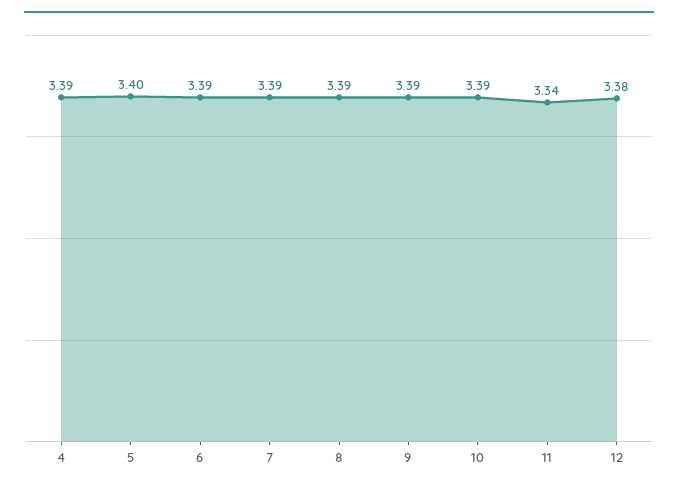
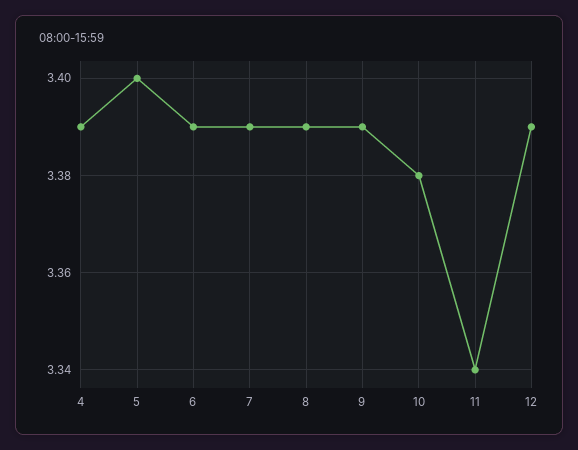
10: 3.39 -> 3.38
12: 3.38 -> 3.39

